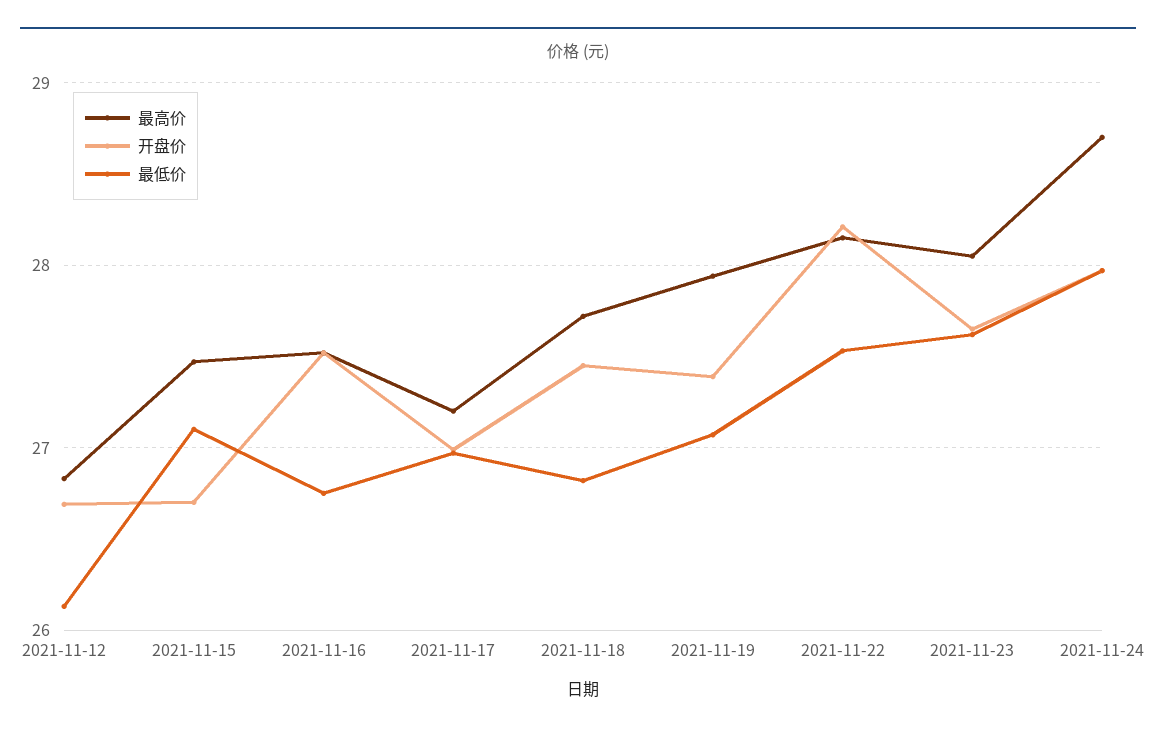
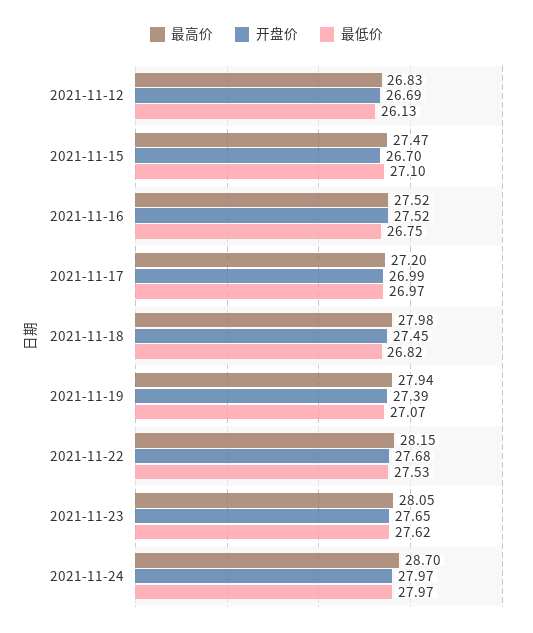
最高价, 2021-11-18: 27.7 -> 27.98
开盘价, 2021-11-22: 28.2 -> 27.68

